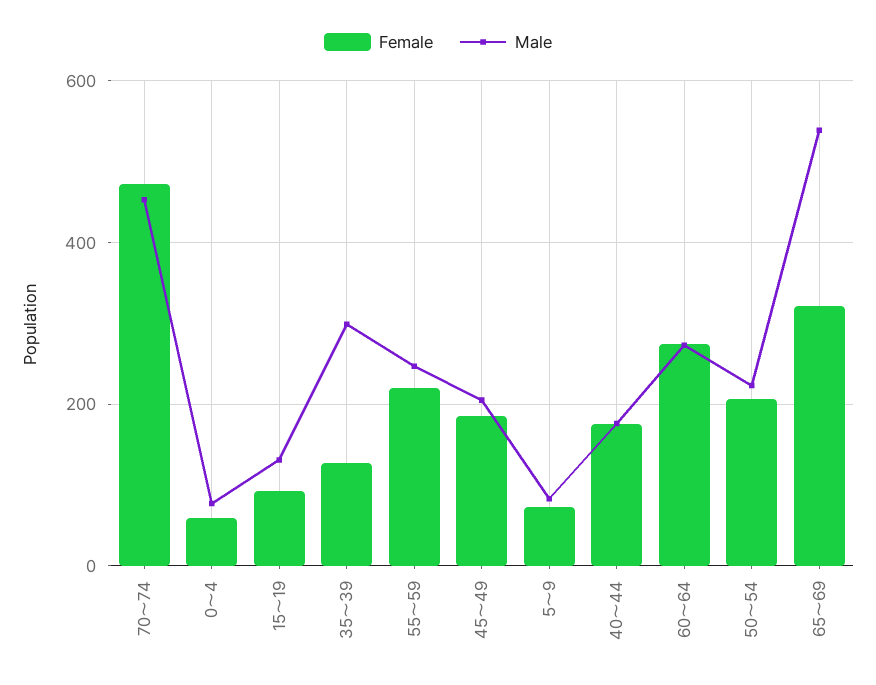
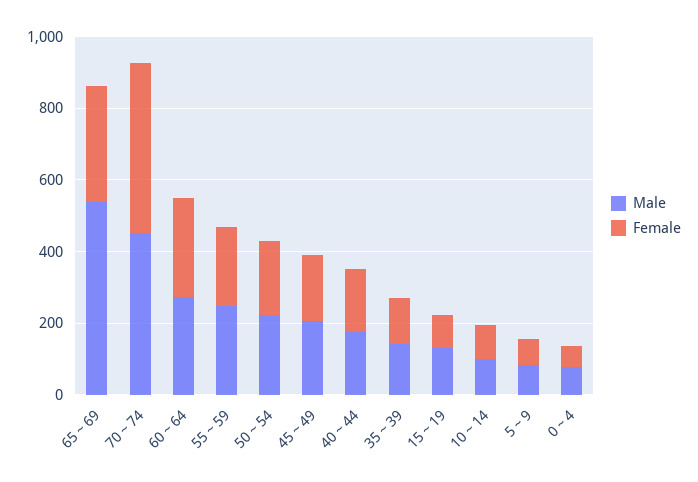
Male, 35～39: 300 -> 150
Male, 10～14: none -> 100
Female, 10～14: none -> 100

